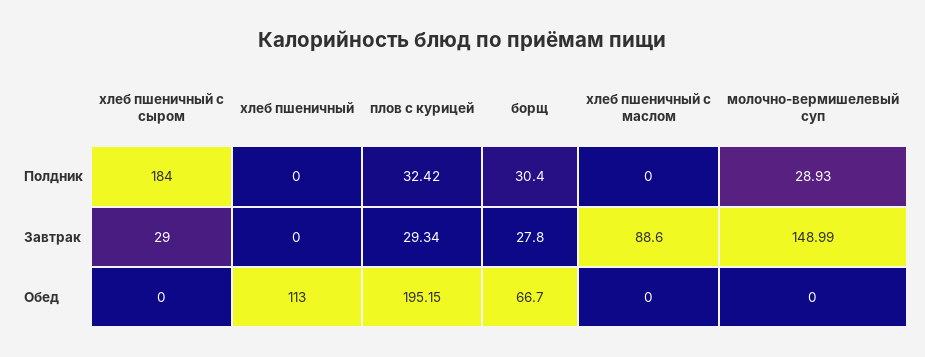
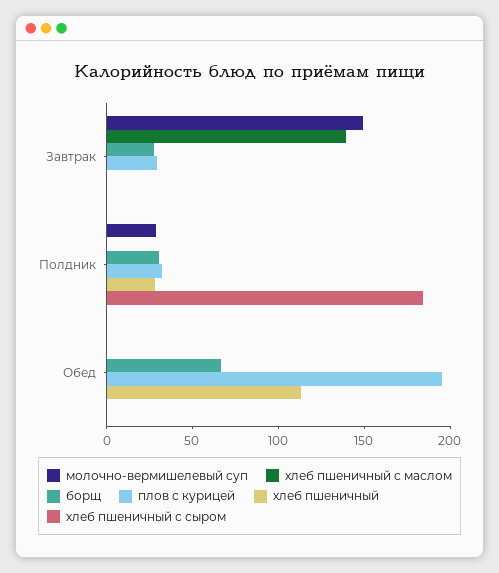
хлеб пшеничный, Полдник: 0 -> 30
хлеб пшеничный с сыром, Завтрак: 29 -> 0
хлеб пшеничный с маслом, Завтрак: 88.6 -> 140

